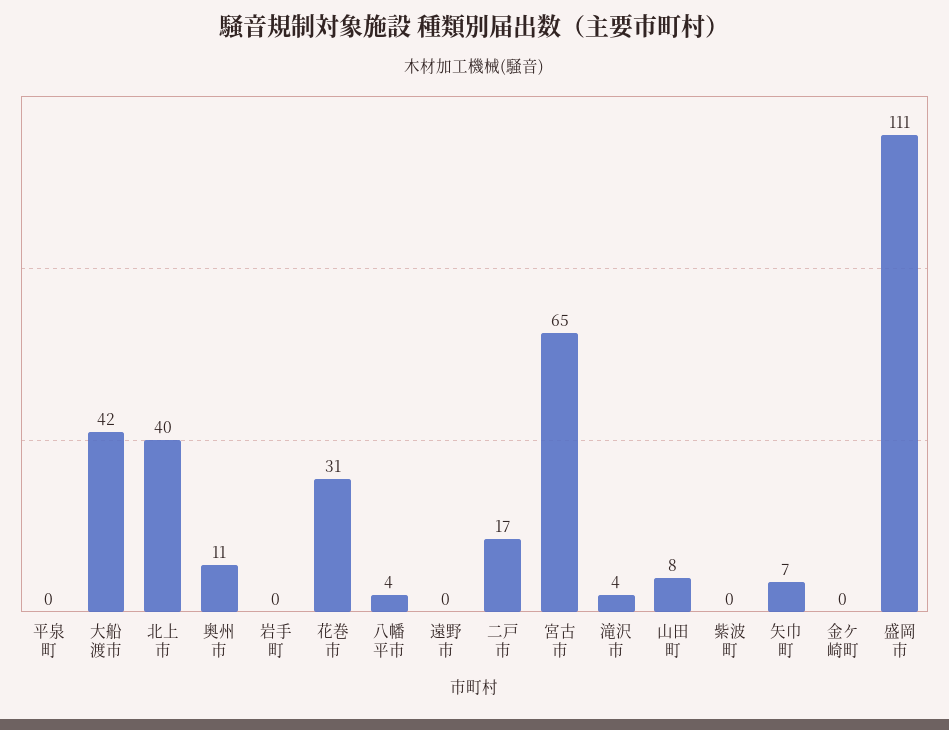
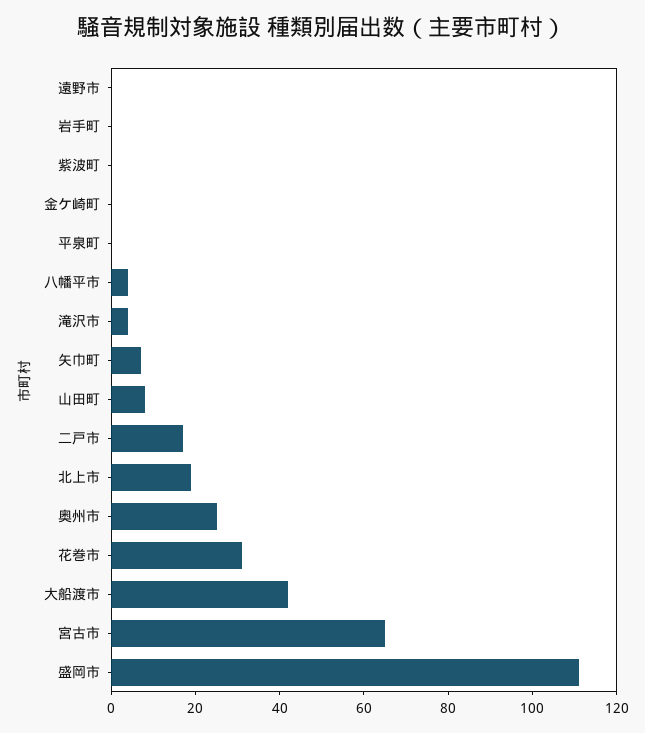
北上市: 40 -> 20
奥州市: 11 -> 25

